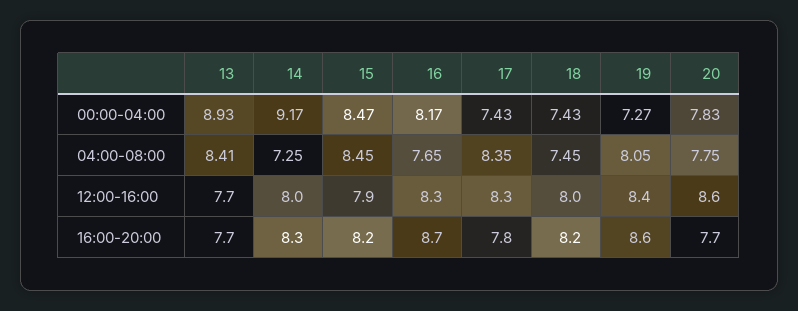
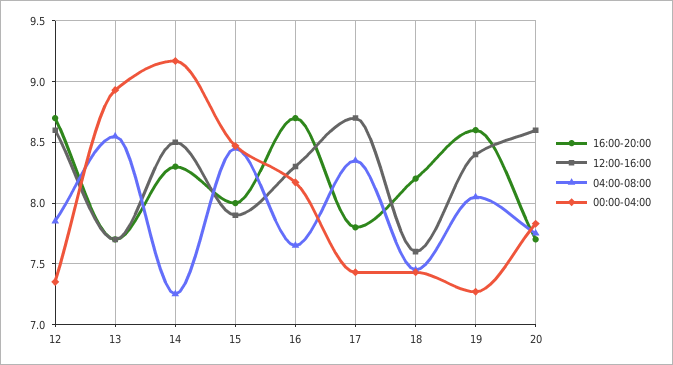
04:00-08:00, 13: 8.41 -> 8.55
12:00-16:00, 14: 8 -> 8.5
12:00-16:00, 17: 8.3 -> 8.7
12:00-16:00, 18: 8 -> 7.6
16:00-20:00, 15: 8.2 -> 8
16:00-20:00, 12: none -> 8.7
12:00-16:00, 12: none -> 8.6
04:00-08:00, 12: none -> 7.85
00:00-04:00, 12: none -> 7.35

